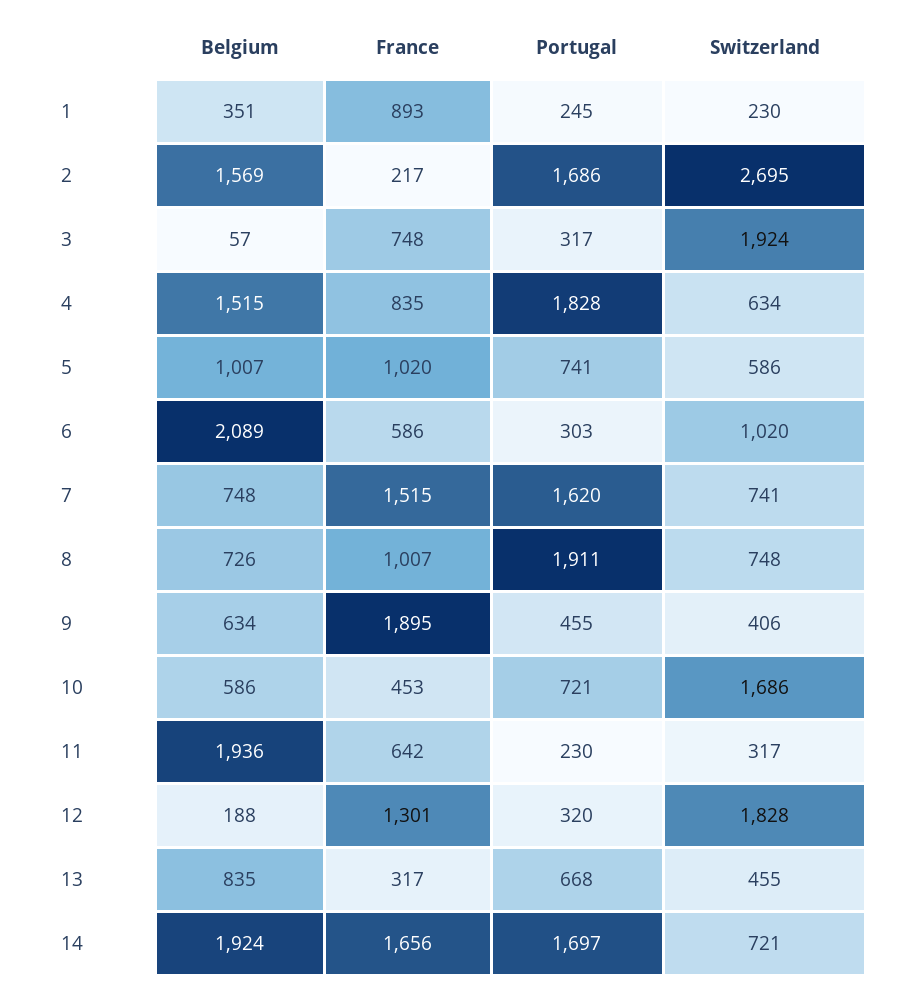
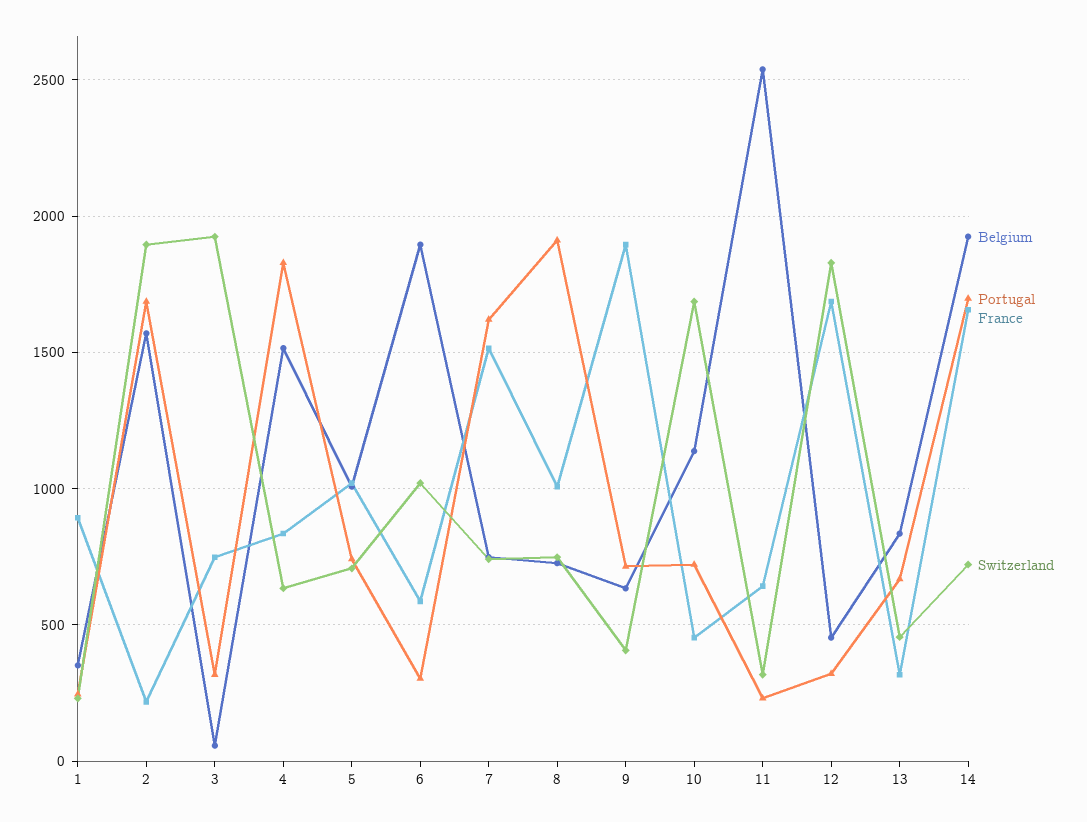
Switzerland, 2: 2695 -> 1900
Switzerland, 5: 586 -> 700
Belgium, 6: 2089 -> 1900
Portugal, 9: 455 -> 700
Belgium, 10: 586 -> 1150
Belgium, 11: 1936 -> 2550
Belgium, 12: 188 -> 450
France, 12: 1301 -> 1700

